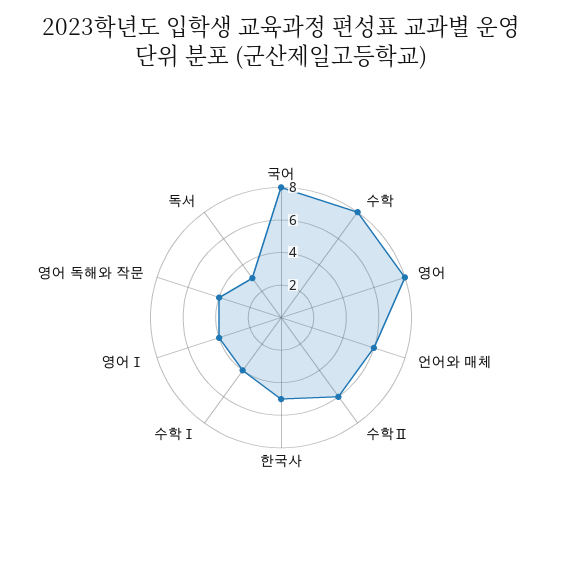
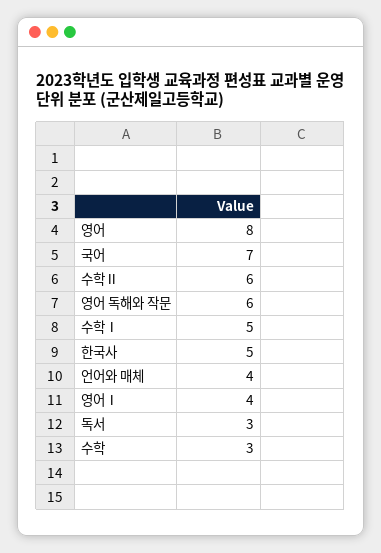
국어: 8 -> 7
수학: 8 -> 3
언어와 매체: 6 -> 4
수학Ⅰ: 4 -> 5
영어 독해와 작문: 4 -> 6

